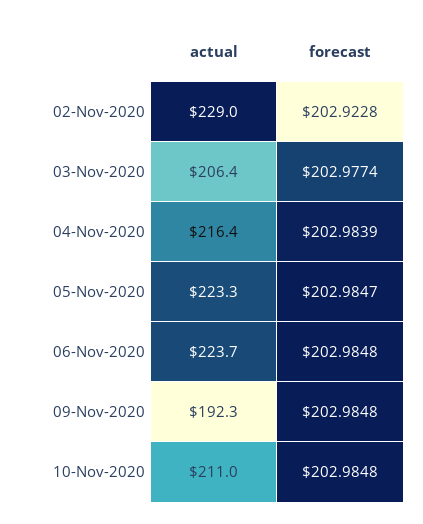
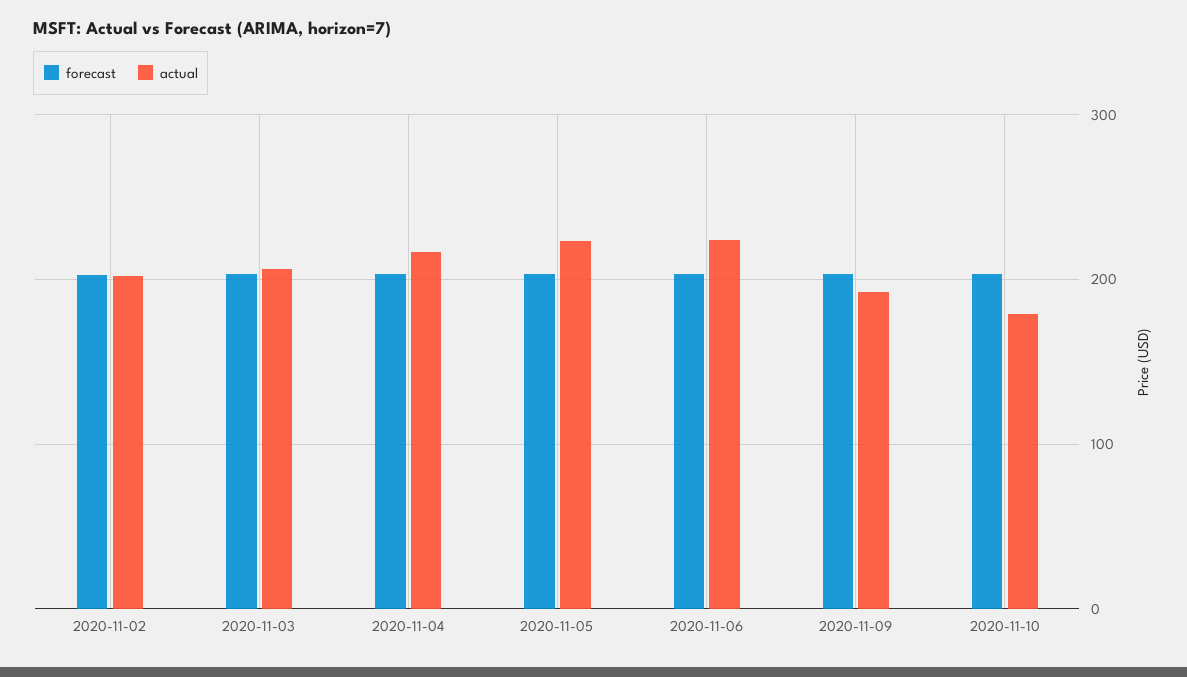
actual, 02-Nov-2020: 229 -> 200
actual, 10-Nov-2020: 211 -> 180

